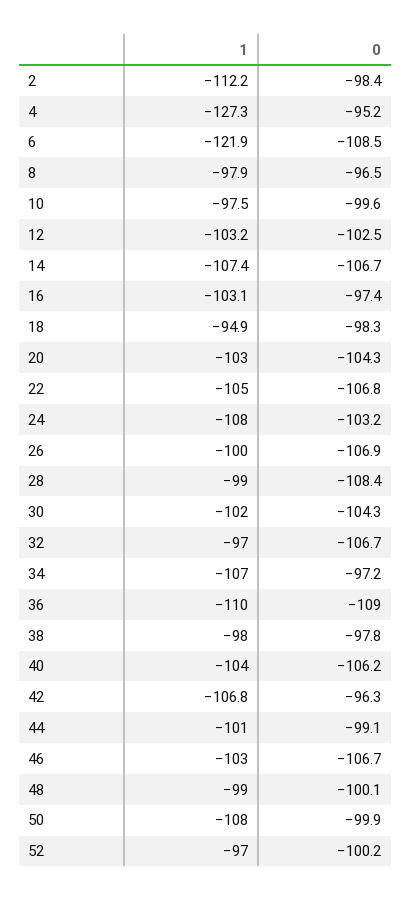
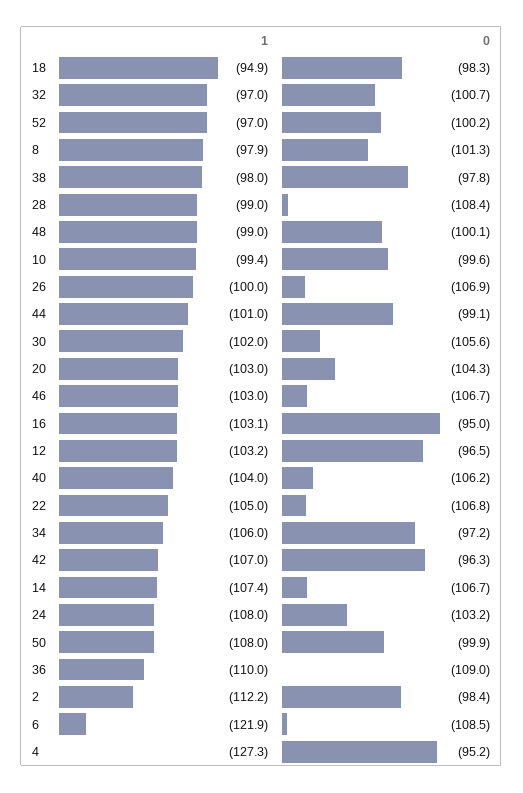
0, 8: -96.5 -> -101.3
1, 10: -97.5 -> -99.4
0, 12: -102.5 -> -96.5
0, 16: -97.4 -> -95
0, 30: -104.3 -> -105.6
0, 32: -106.7 -> -100.7
1, 34: -107 -> -106
1, 42: -106.8 -> -107

